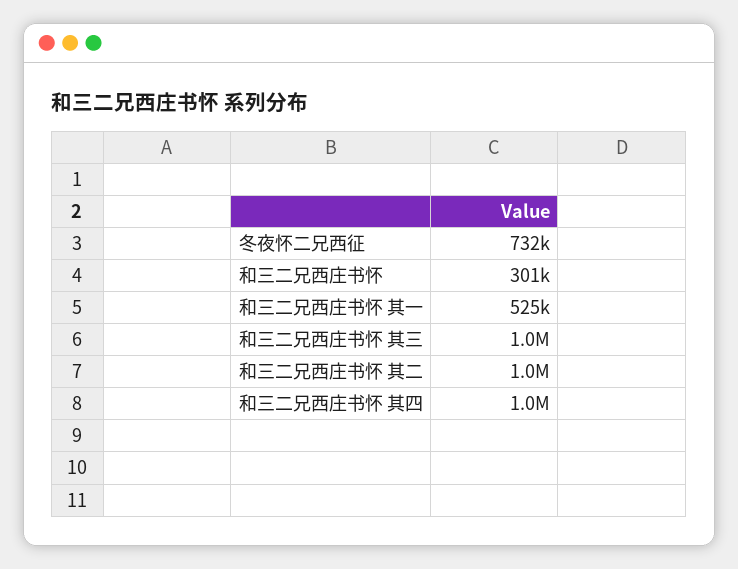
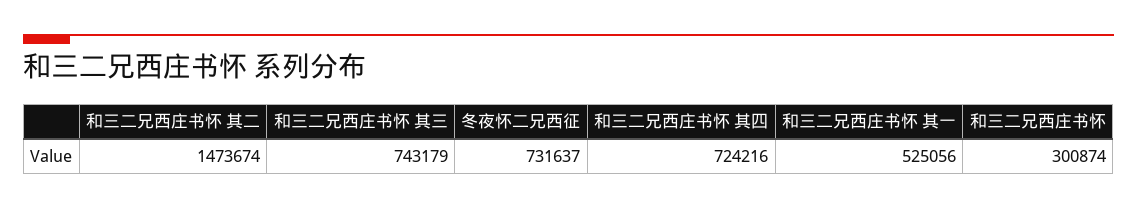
和三二兄西庄书怀 其三: 1000000 -> 743179
和三二兄西庄书怀 其二: 1000000 -> 1473674
和三二兄西庄书怀 其四: 1000000 -> 724216

